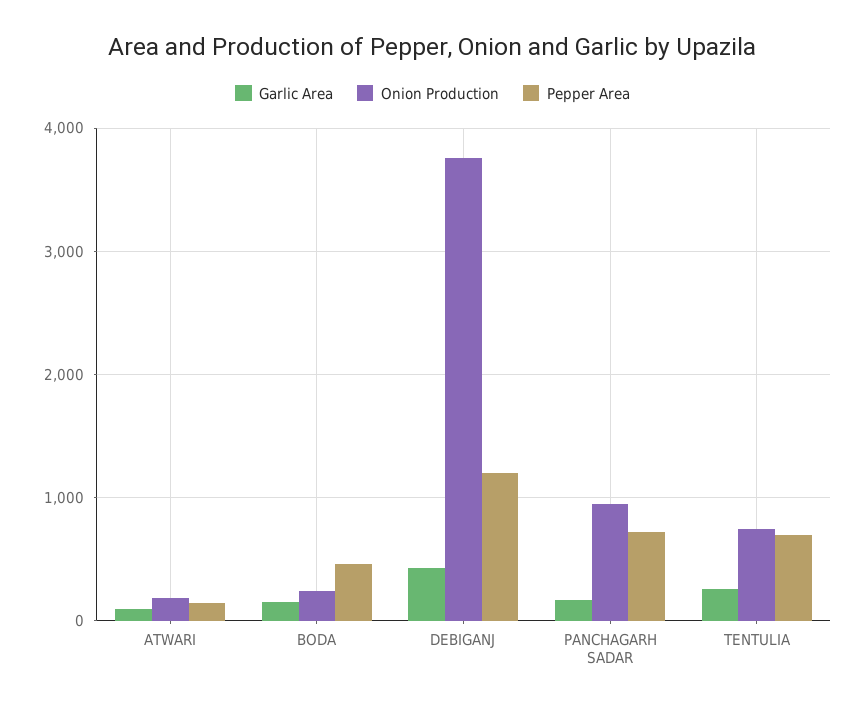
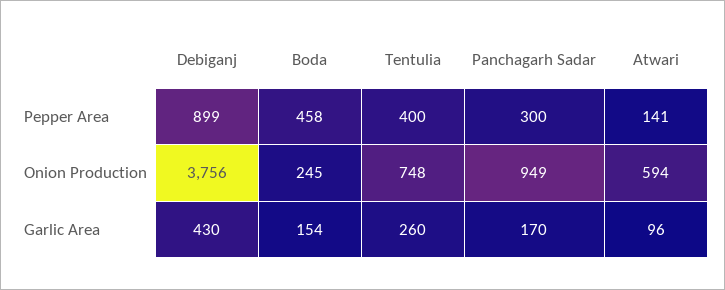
Onion Production, ATWARI: 200 -> 594
Pepper Area, DEBIGANJ: 1200 -> 899
Pepper Area, PANCHAGARH SADAR: 700 -> 300
Pepper Area, TENTULIA: 700 -> 400

